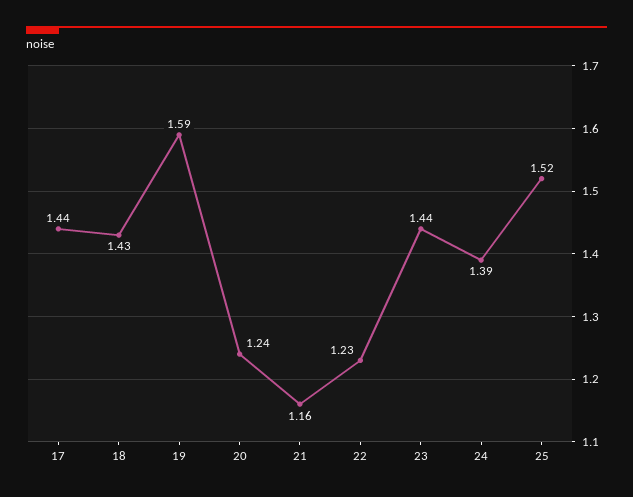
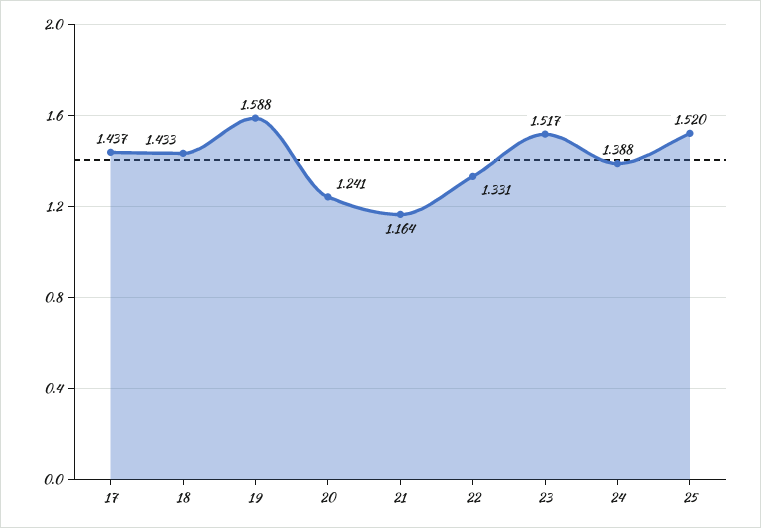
22: 1.23 -> 1.331
23: 1.44 -> 1.517

